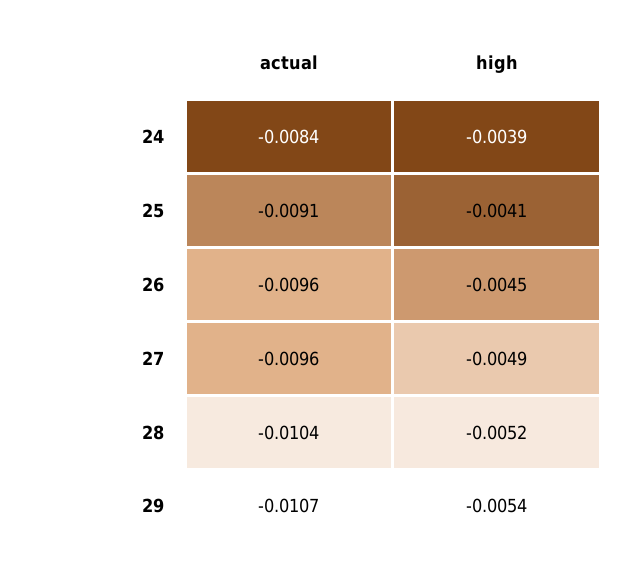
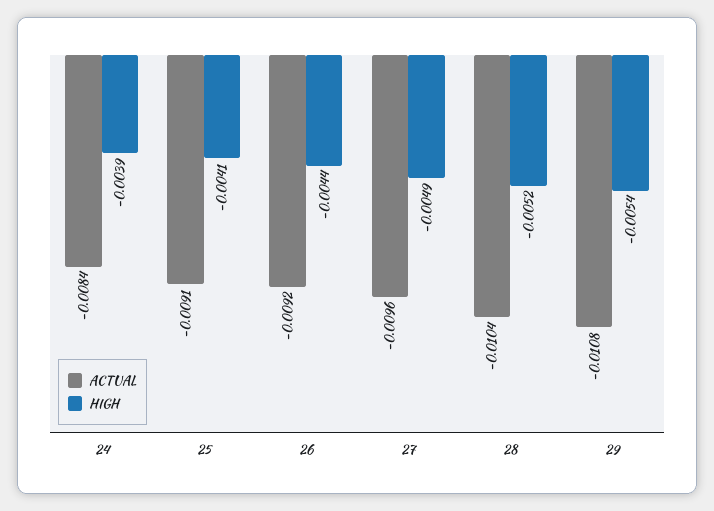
actual, 26: -0.0096 -> -0.0092
high, 26: -0.0045 -> -0.0044
actual, 29: -0.0107 -> -0.0108

